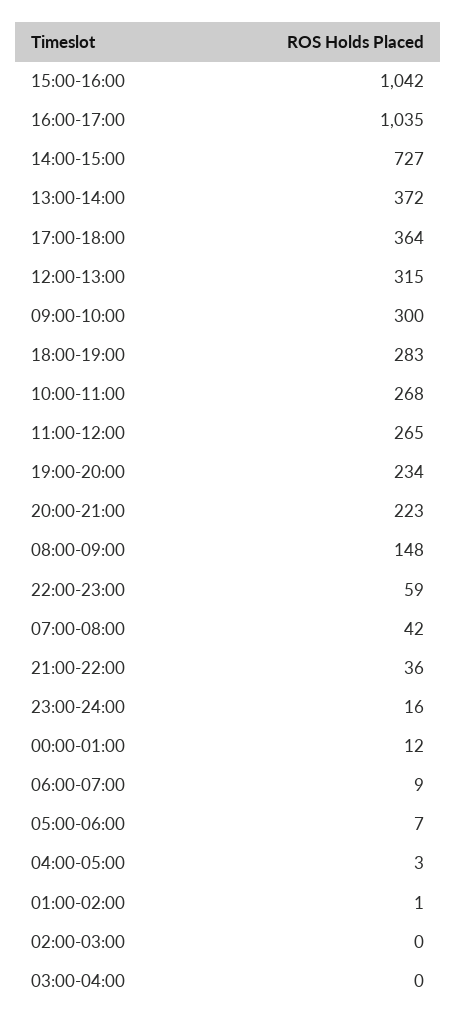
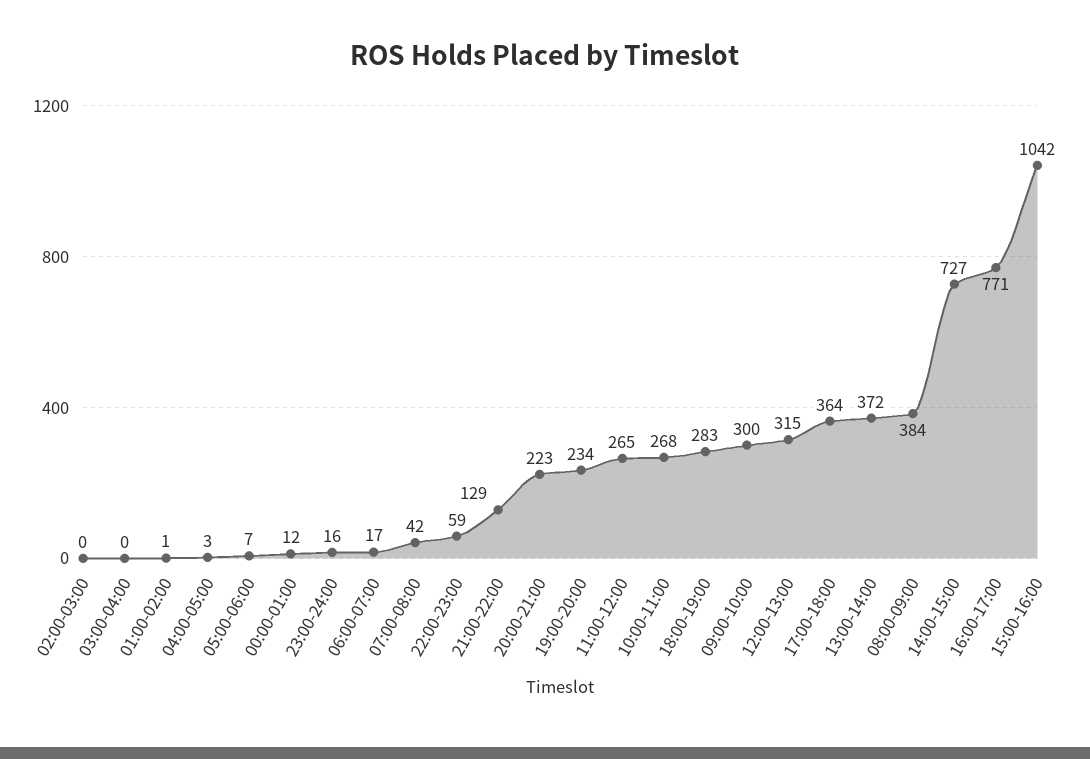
16:00-17:00: 1035 -> 771
08:00-09:00: 148 -> 384
21:00-22:00: 36 -> 129
06:00-07:00: 9 -> 17

